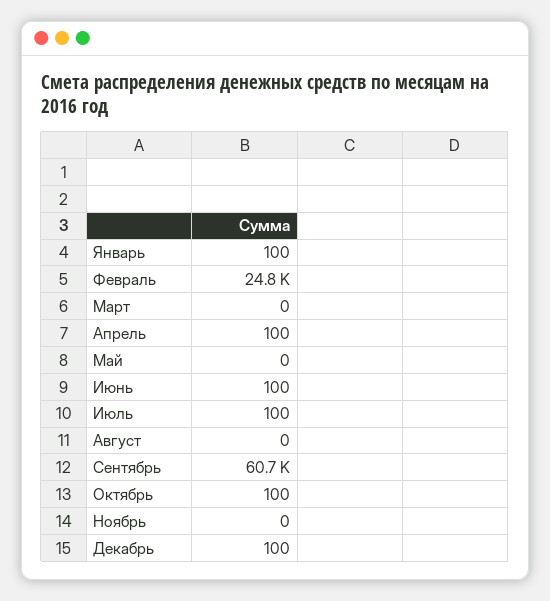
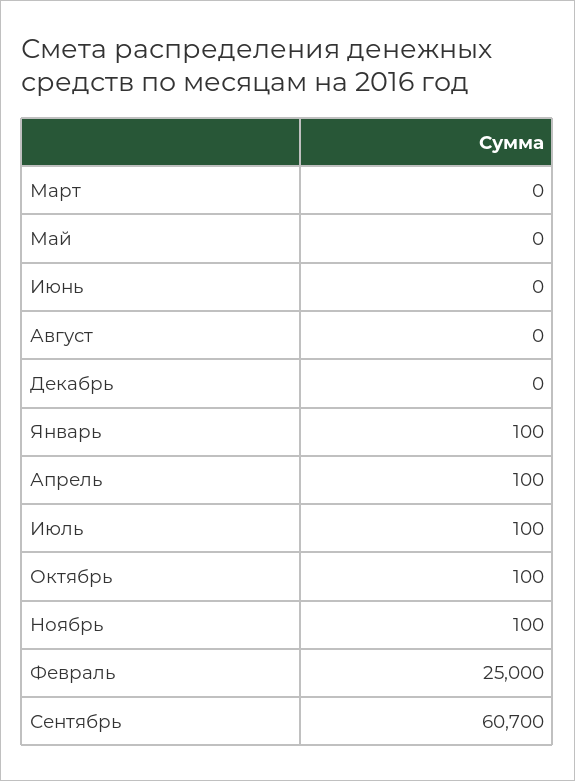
Февраль: 24800 -> 25000
Июнь: 100 -> 0
Ноябрь: 0 -> 100
Декабрь: 100 -> 0

